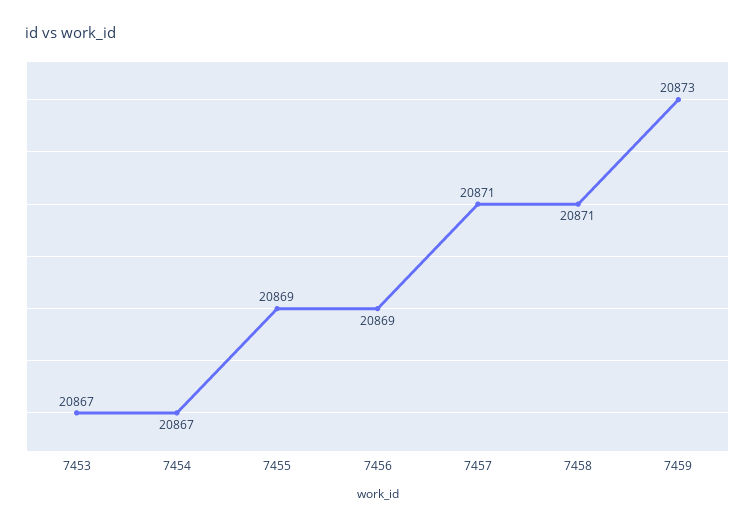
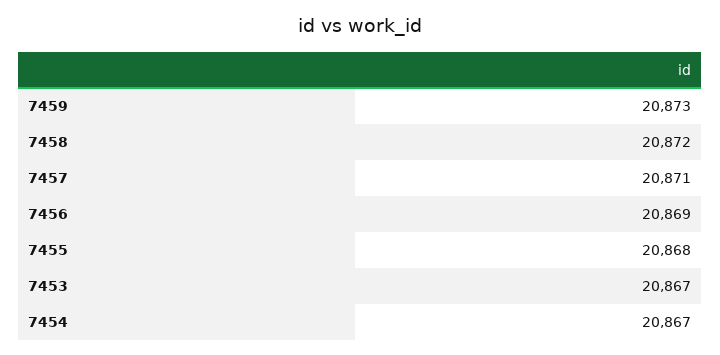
7455: 20869 -> 20868
7458: 20871 -> 20872

